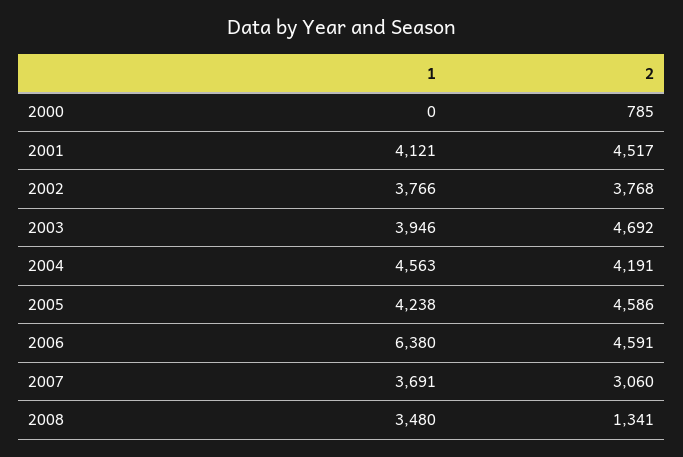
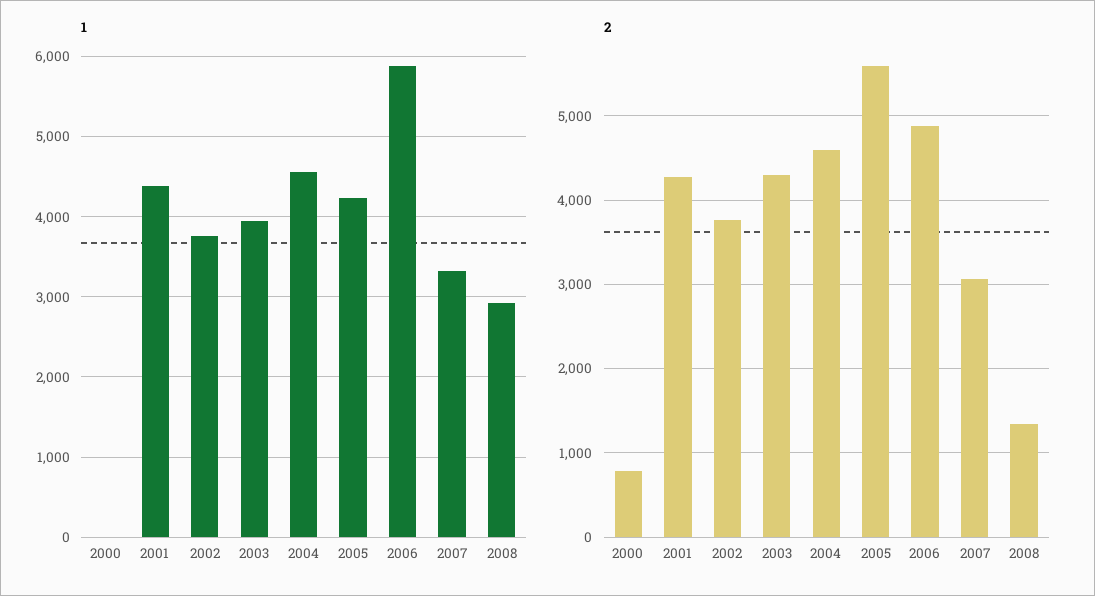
1, 2001: 4121 -> 4400
2, 2001: 4517 -> 4300
2, 2003: 4692 -> 4300
2, 2004: 4191 -> 4600
2, 2005: 4586 -> 5600
1, 2006: 6380 -> 5900
2, 2006: 4591 -> 4900
1, 2007: 3691 -> 3300
1, 2008: 3480 -> 2900

